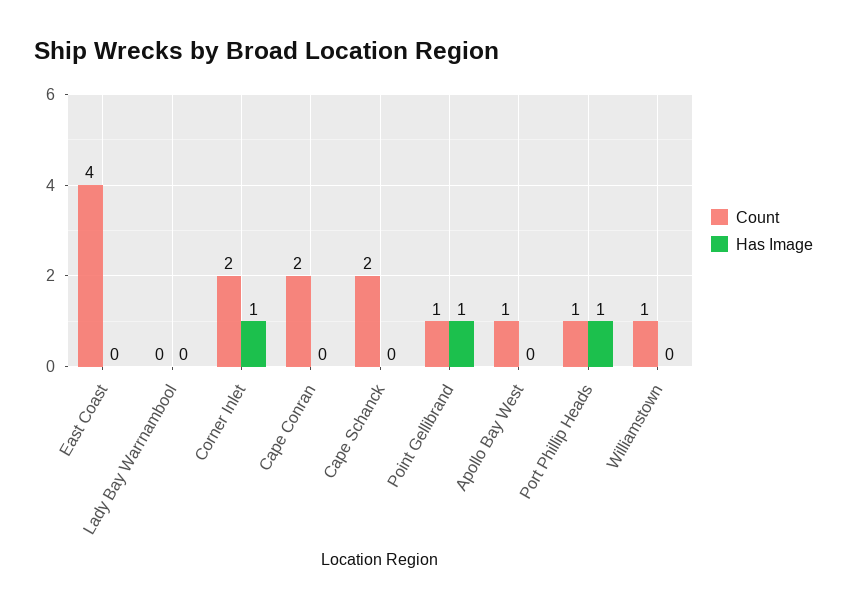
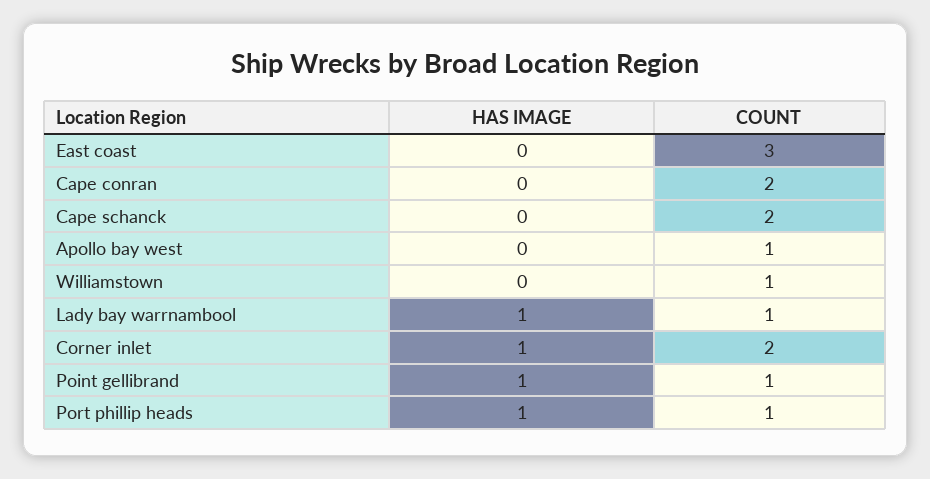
Count, East Coast: 4 -> 3
Count, Lady Bay Warrnambool: 0 -> 1
Has Image, Lady Bay Warrnambool: 0 -> 1

